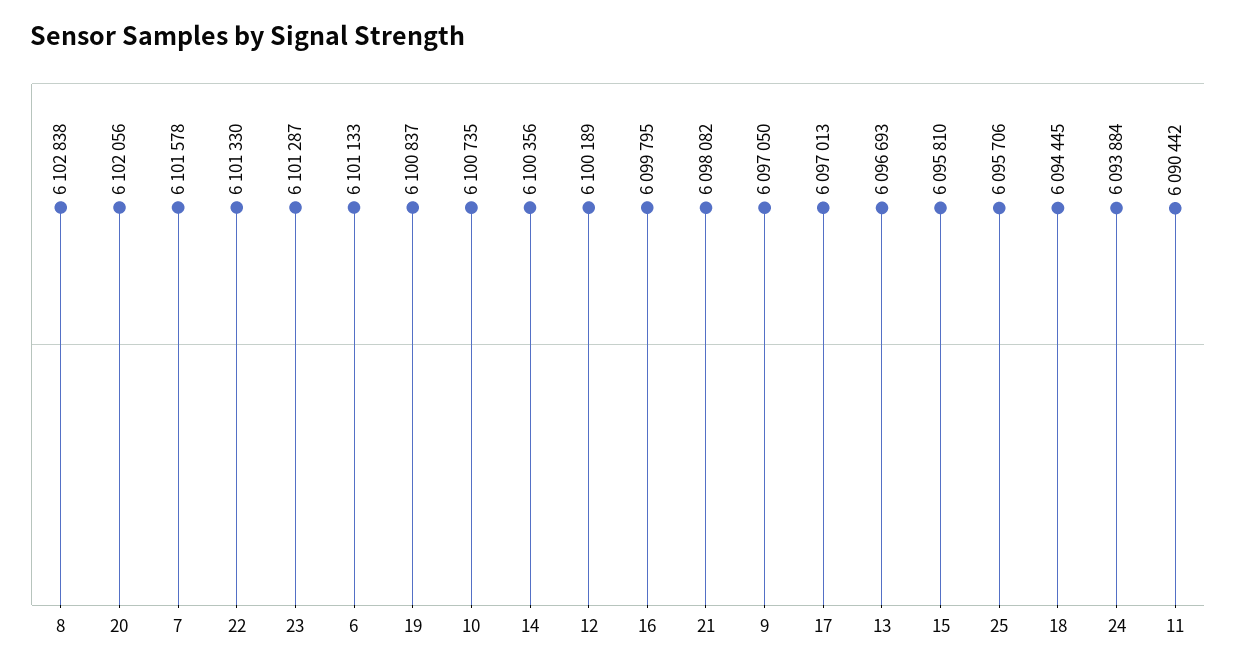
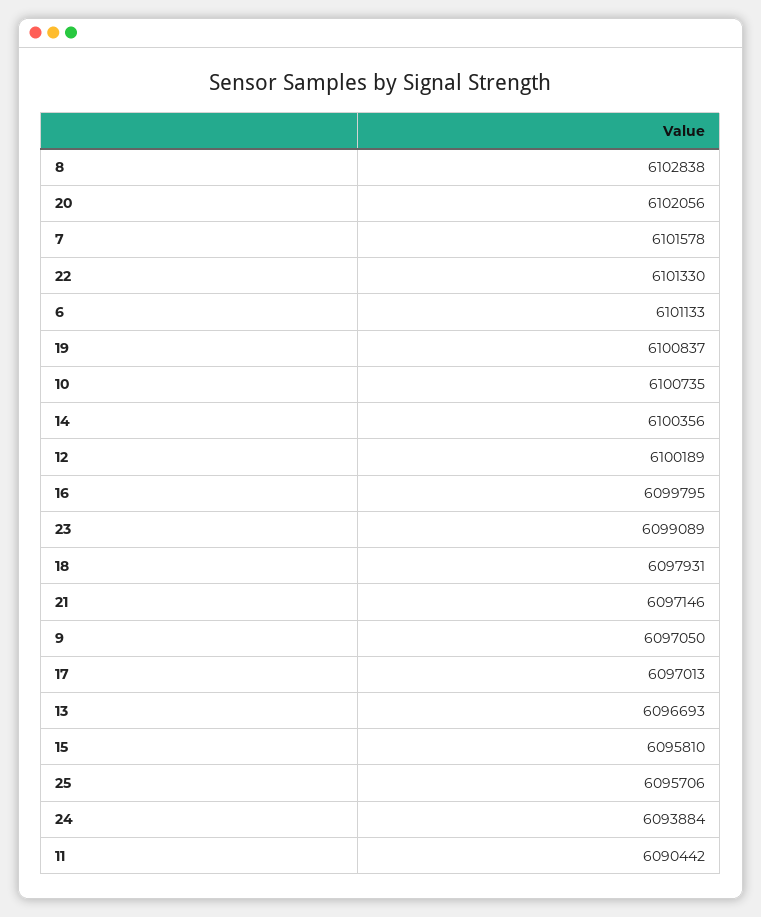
23: 6101287 -> 6099089
21: 6098082 -> 6097146
18: 6094445 -> 6097931

